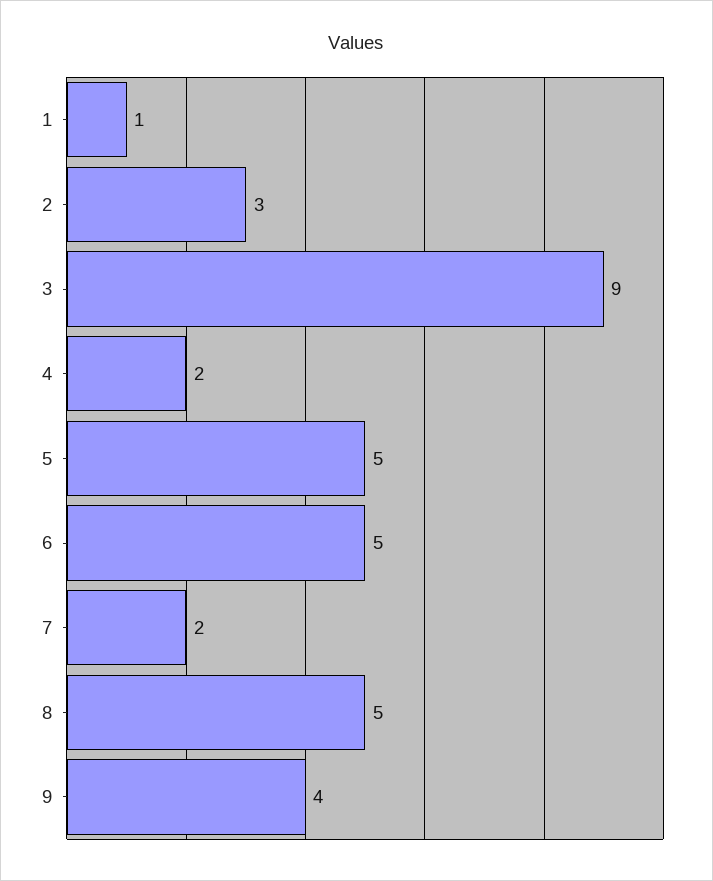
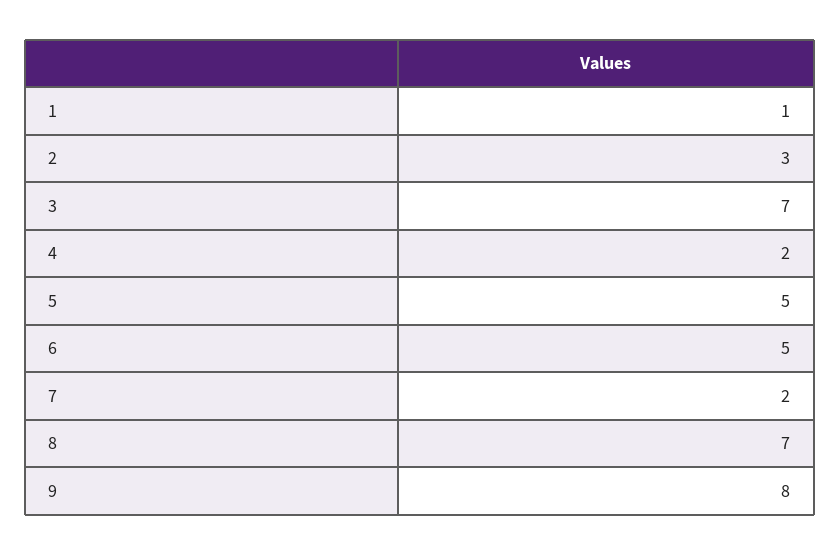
3: 9 -> 7
8: 5 -> 7
9: 4 -> 8

